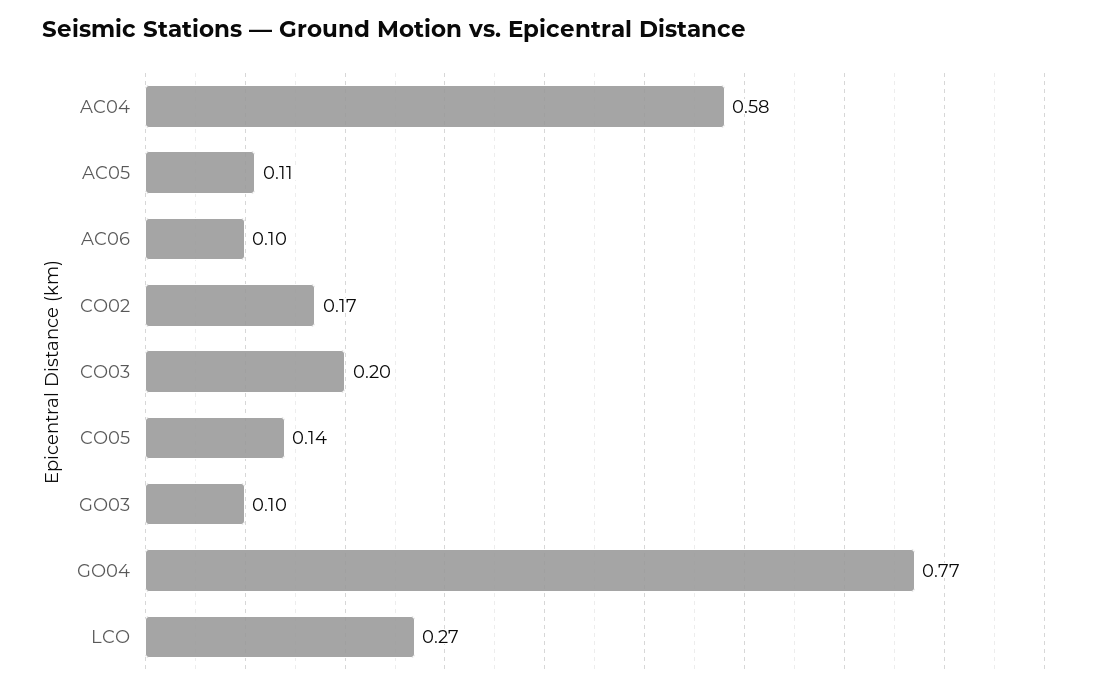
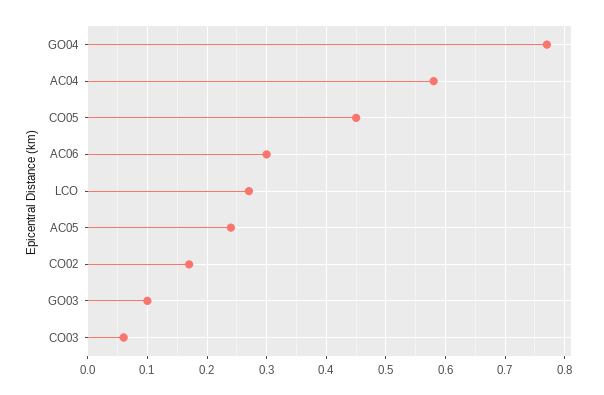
AC05: 0.11 -> 0.25
AC06: 0.1 -> 0.3
CO03: 0.2 -> 0.05
CO05: 0.14 -> 0.45

